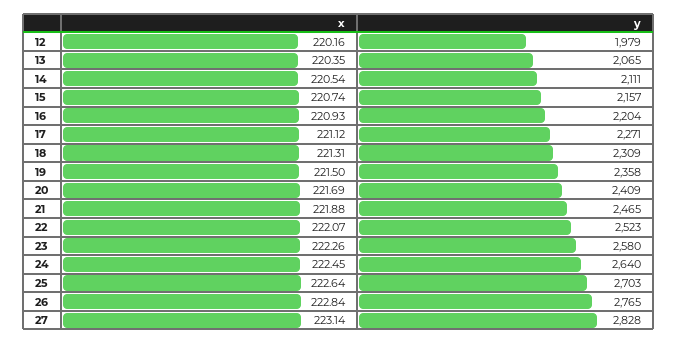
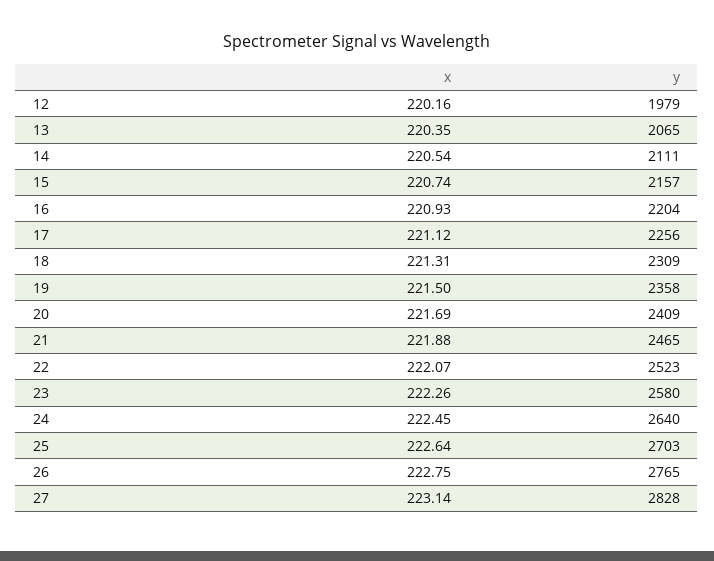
y, 17: 2271 -> 2256
x, 26: 222.84 -> 222.75

